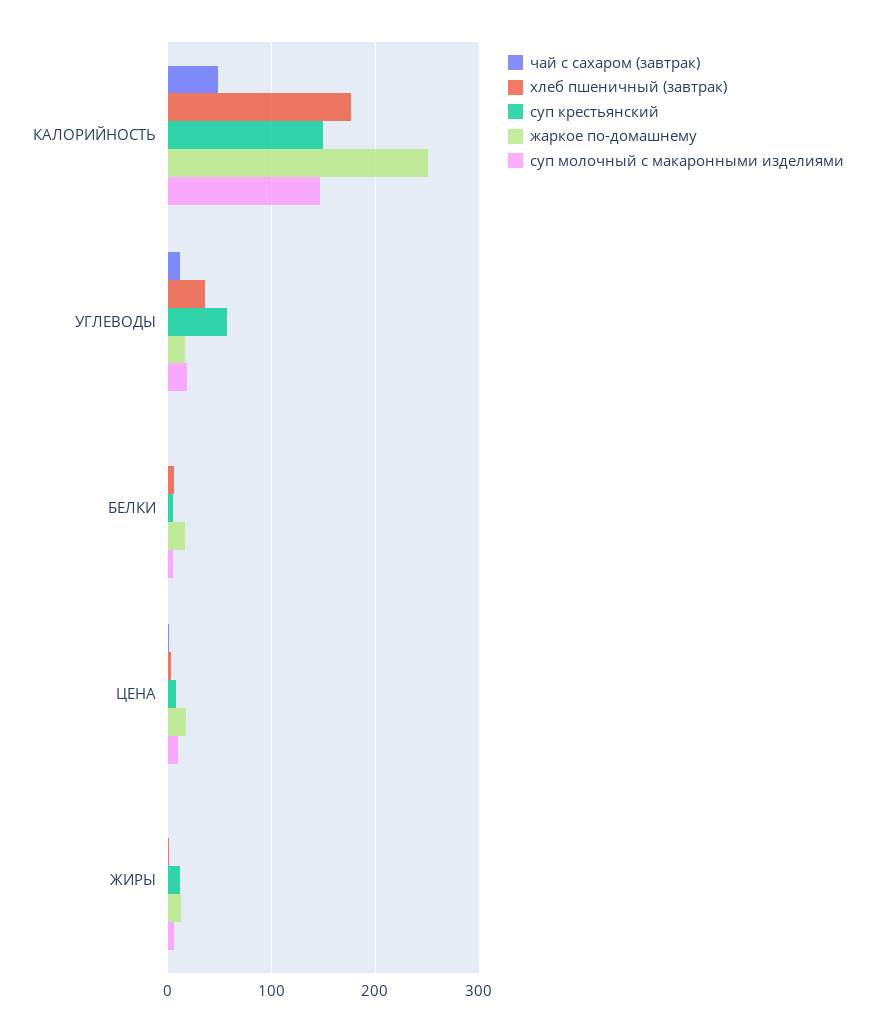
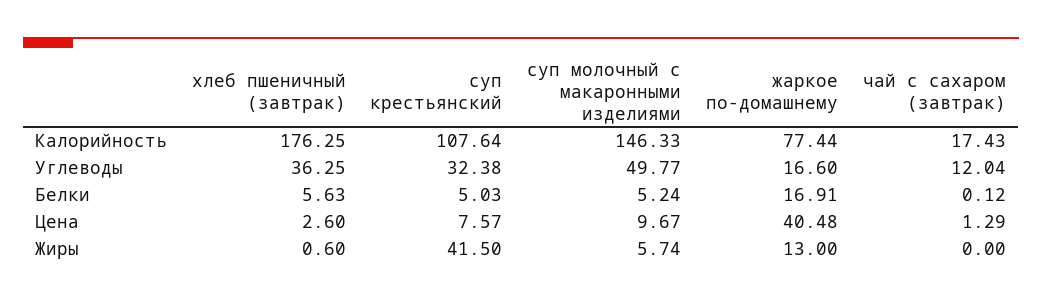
чай с сахаром (завтрак), КАЛОРИЙНОСТЬ: 50 -> 17.43
суп крестьянский, КАЛОРИЙНОСТЬ: 150 -> 107.64
жаркое по-домашнему, КАЛОРИЙНОСТЬ: 250 -> 77.44
суп крестьянский, УГЛЕВОДЫ: 60 -> 32.38
суп молочный с макаронными изделиями, УГЛЕВОДЫ: 20 -> 49.77
жаркое по-домашнему, ЦЕНА: 20 -> 40.48
суп крестьянский, ЖИРЫ: 10 -> 41.5

